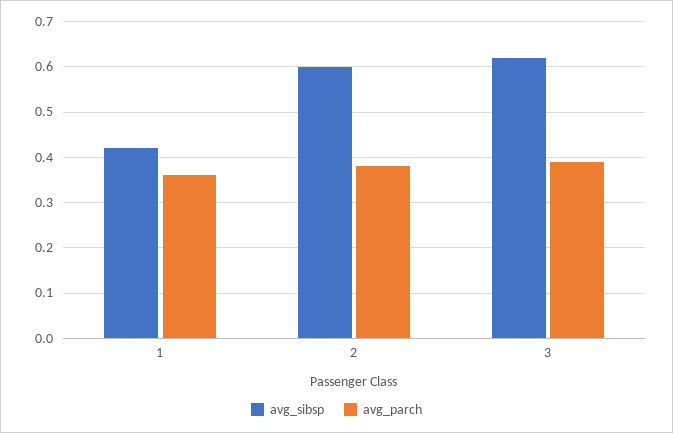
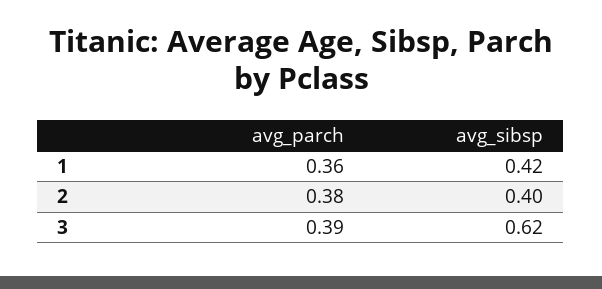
avg_sibsp, 2: 0.6 -> 0.4

